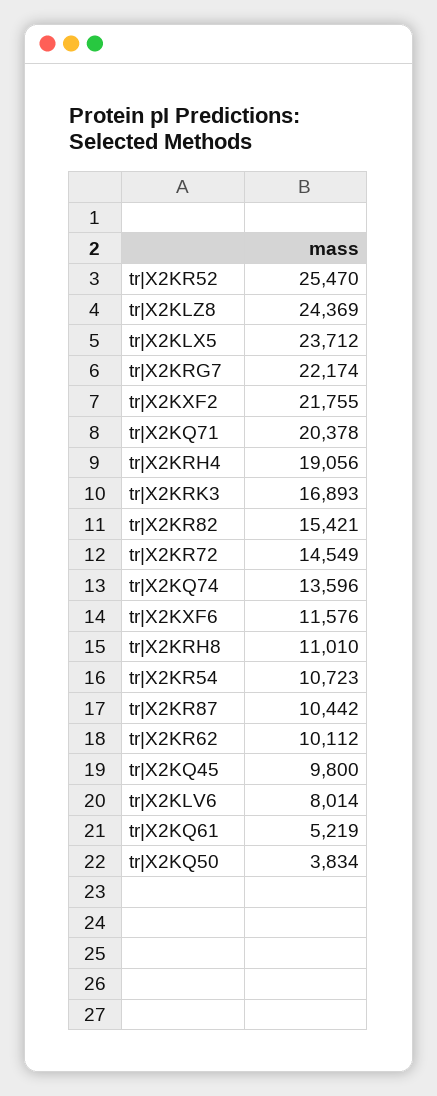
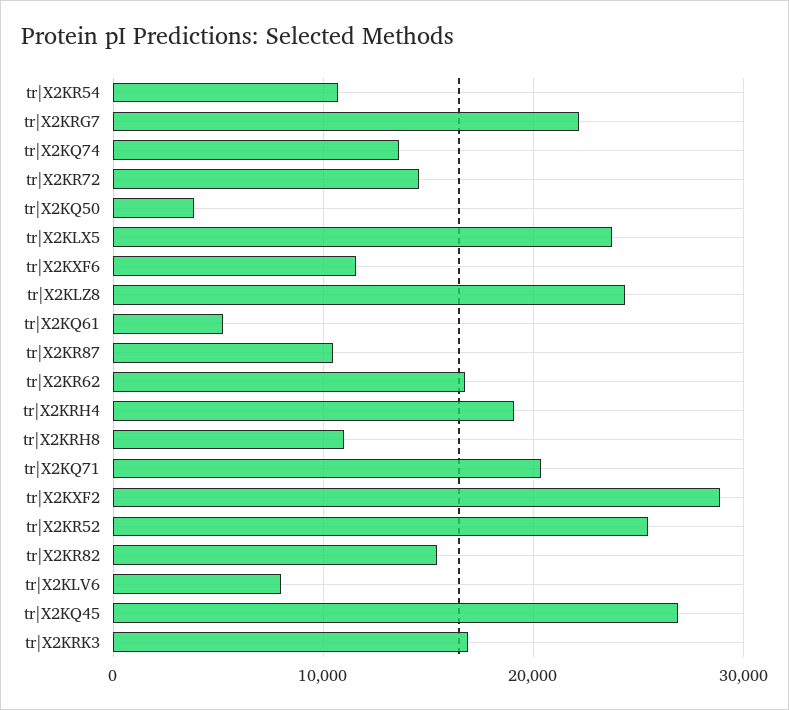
tr|X2KXF2: 21755 -> 29000
tr|X2KR62: 10112 -> 17000
tr|X2KQ45: 9800 -> 27000

